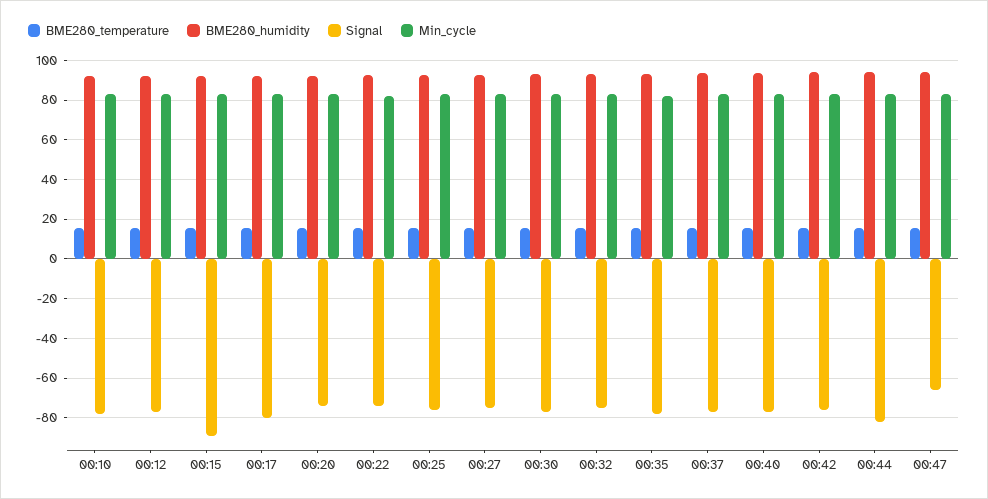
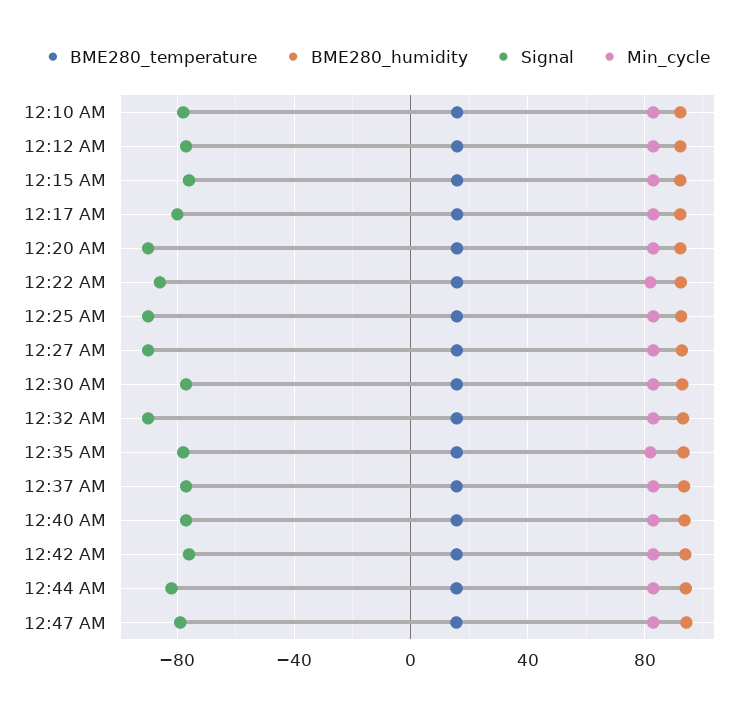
Signal, 00:15: -90 -> -75
Signal, 00:20: -75 -> -90
Signal, 00:22: -75 -> -85
Signal, 00:25: -75 -> -90
Signal, 00:27: -75 -> -90
Signal, 00:32: -75 -> -90
Signal, 00:47: -65 -> -80

